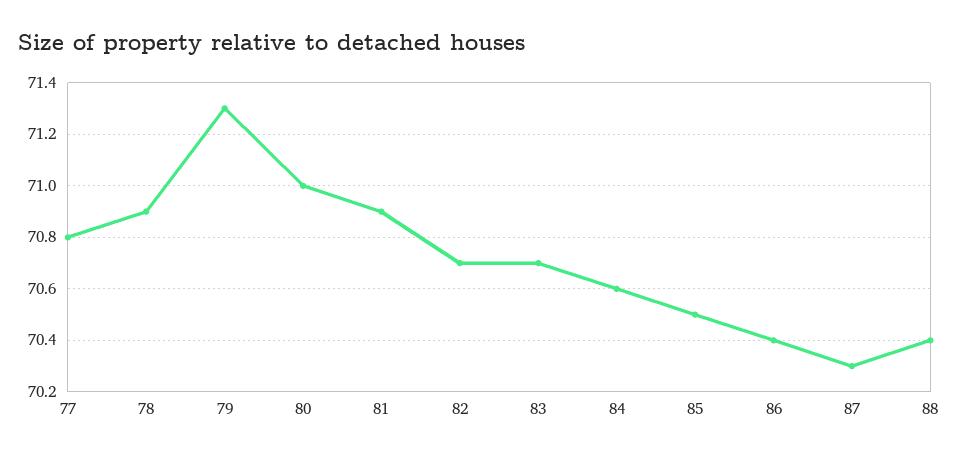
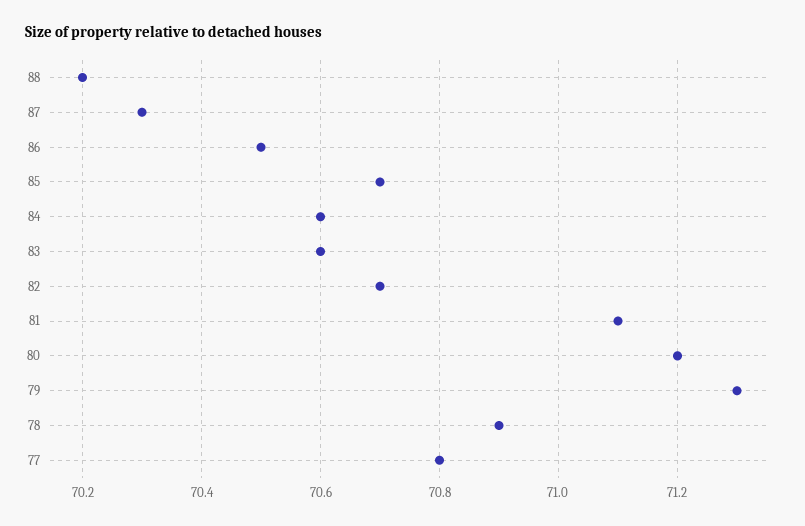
80: 71 -> 71.2
81: 70.9 -> 71.1
83: 70.7 -> 70.6
85: 70.5 -> 70.7
86: 70.4 -> 70.5
88: 70.4 -> 70.2

